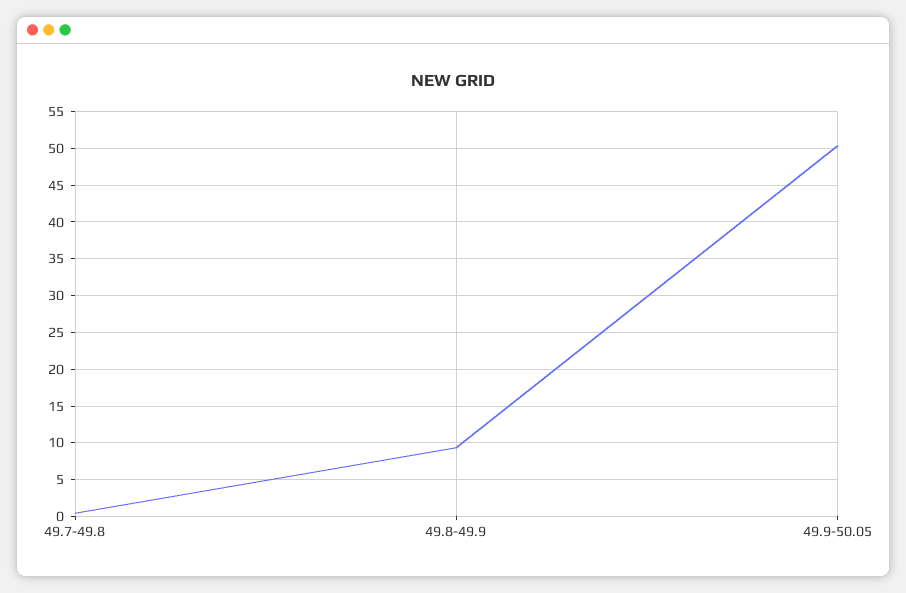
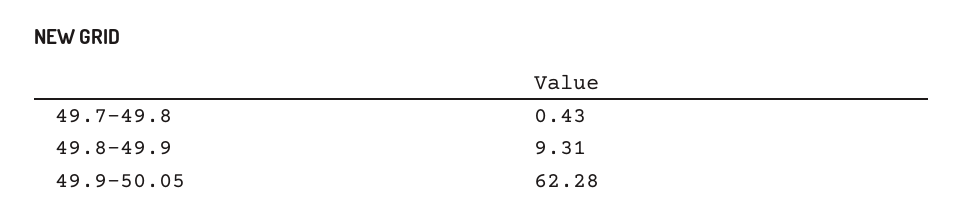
49.9-50.05: 50 -> 62.28

